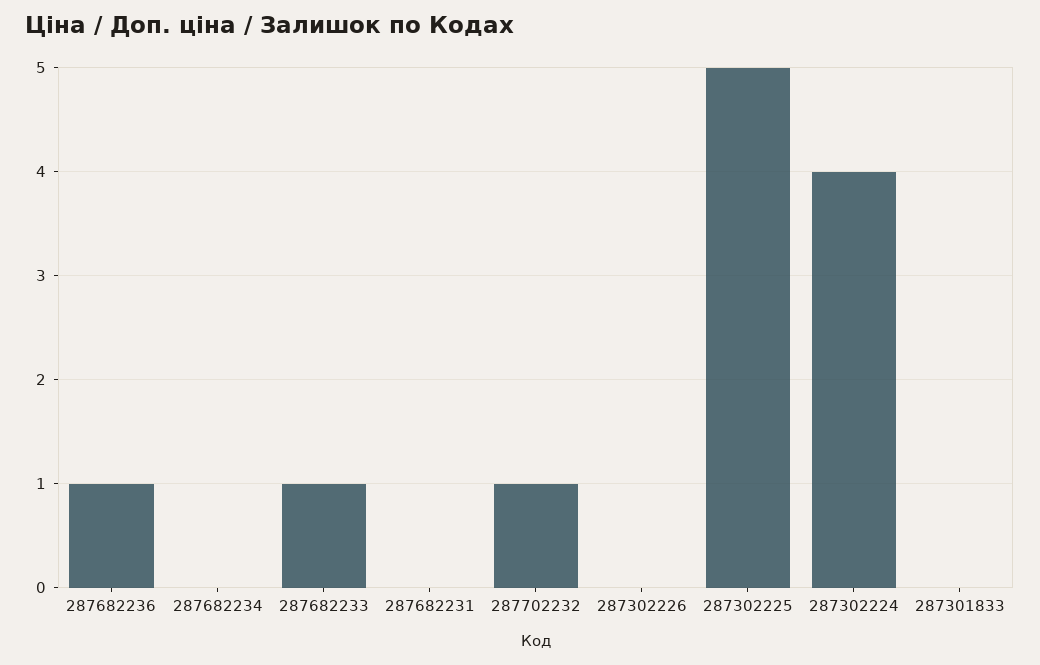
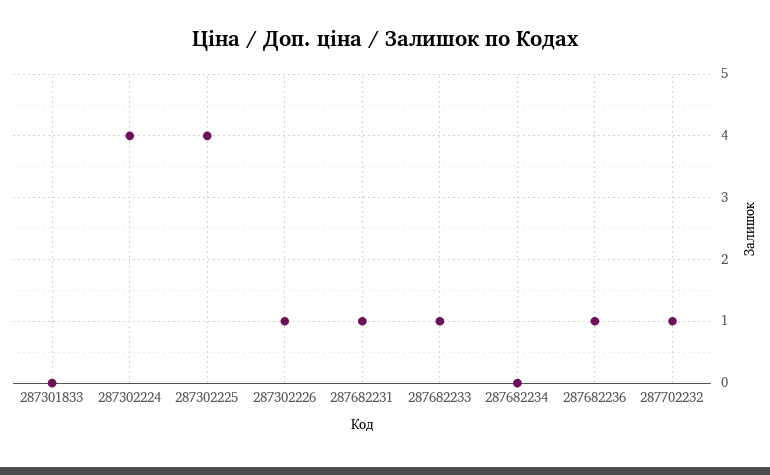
287682231: 0 -> 1
287302226: 0 -> 1
287302225: 5 -> 4

